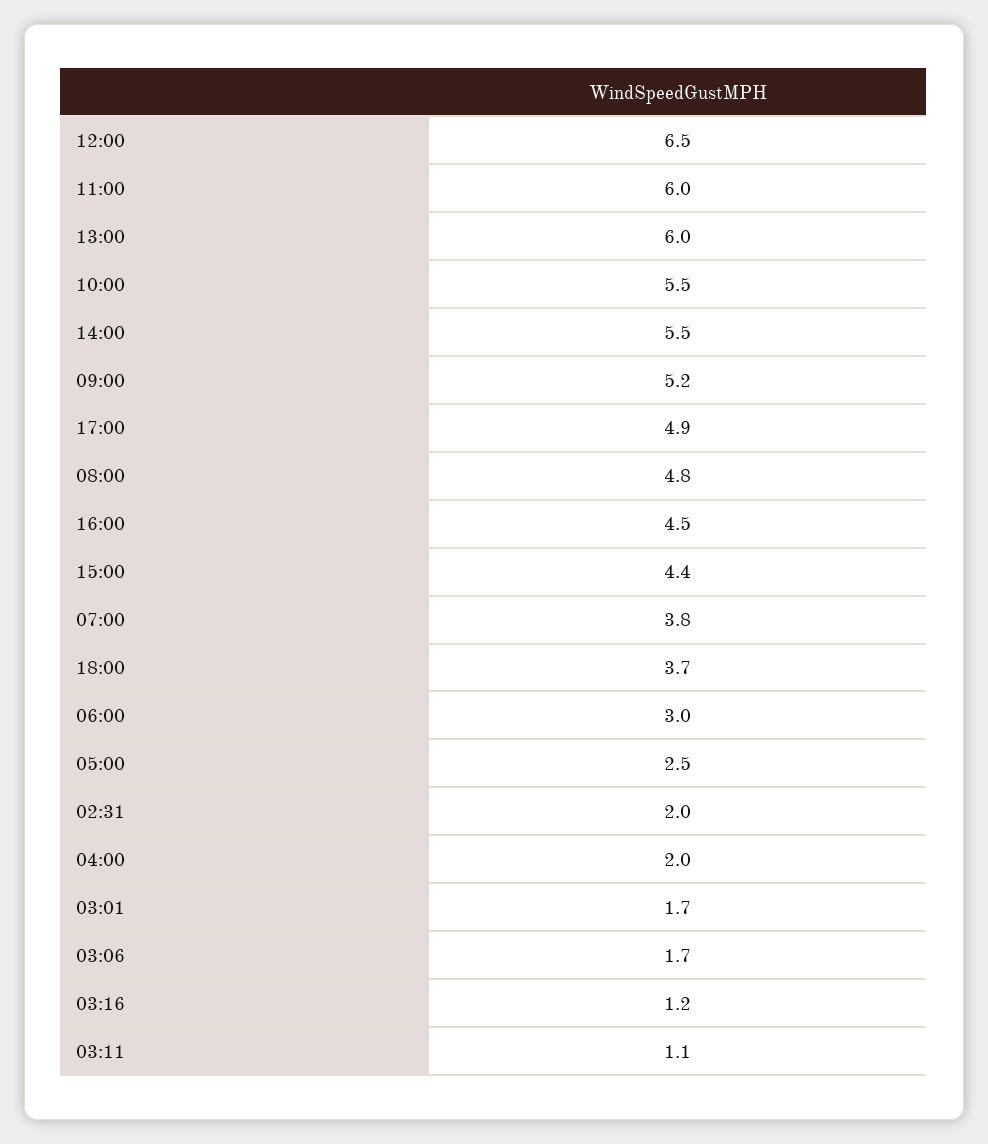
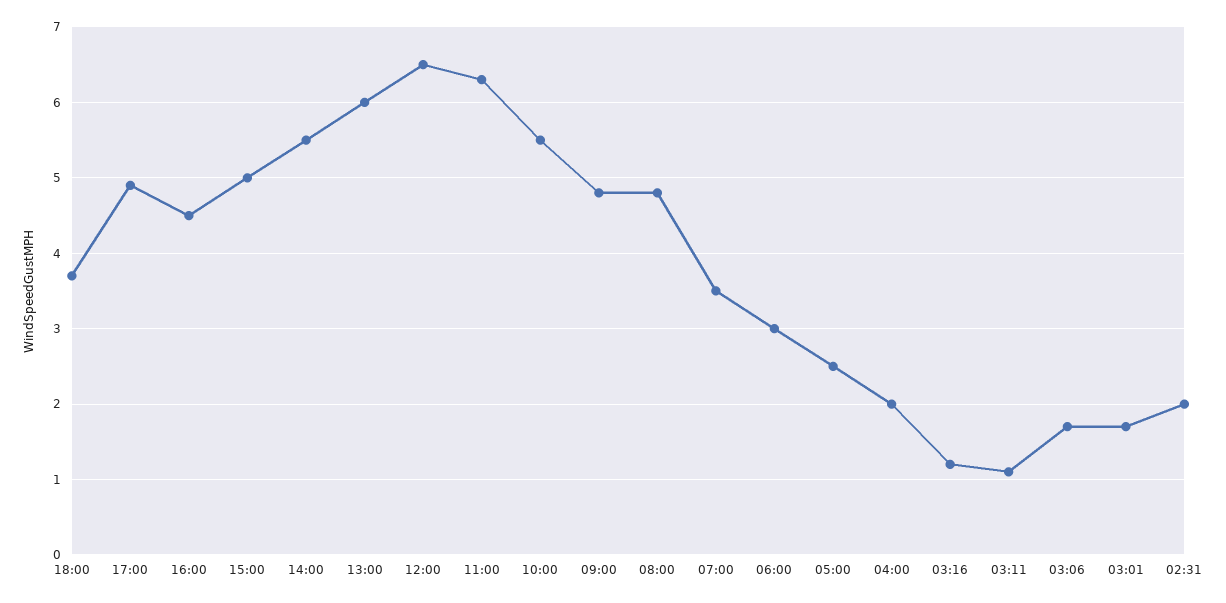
11:00: 6 -> 6.3
09:00: 5.2 -> 4.8
15:00: 4.4 -> 5
07:00: 3.8 -> 3.5

